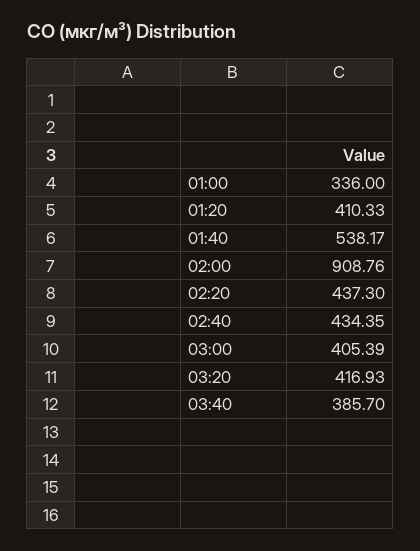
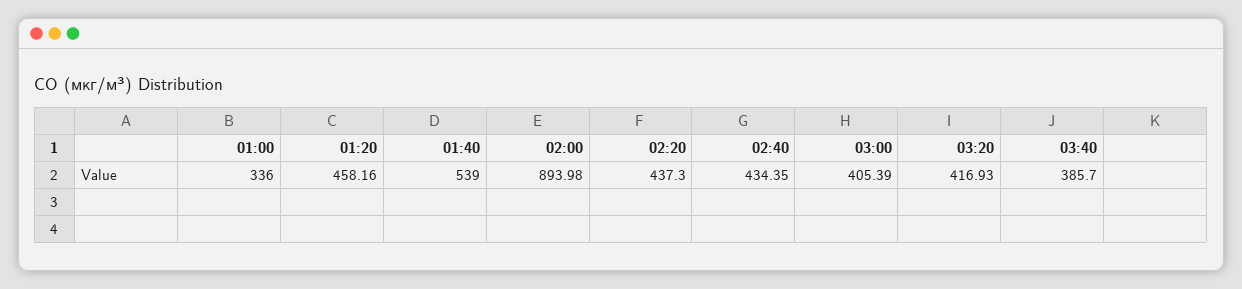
01:20: 410.33 -> 458.16
01:40: 538.17 -> 539
02:00: 908.76 -> 893.98

